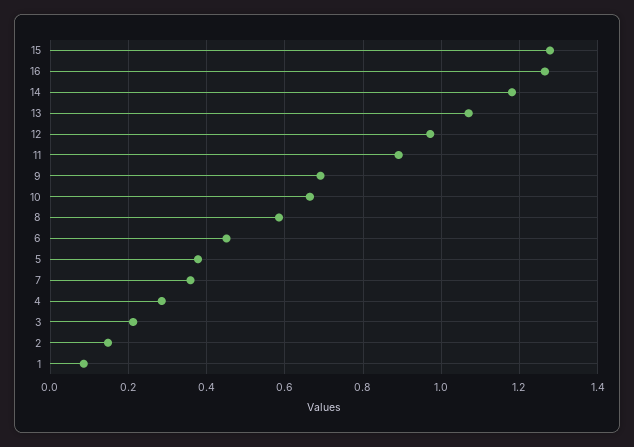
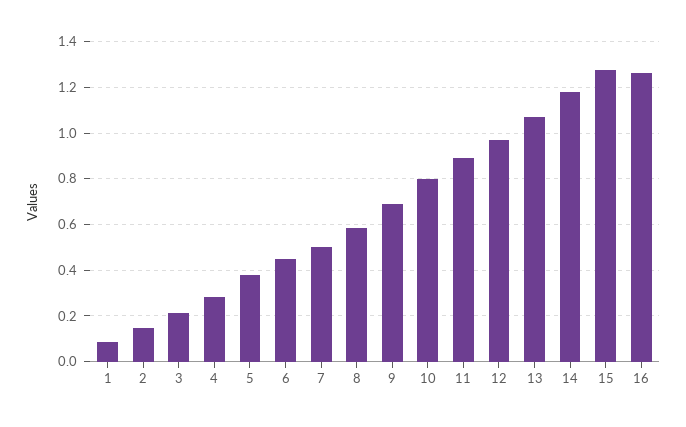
10: 0.66 -> 0.8
7: 0.36 -> 0.5

